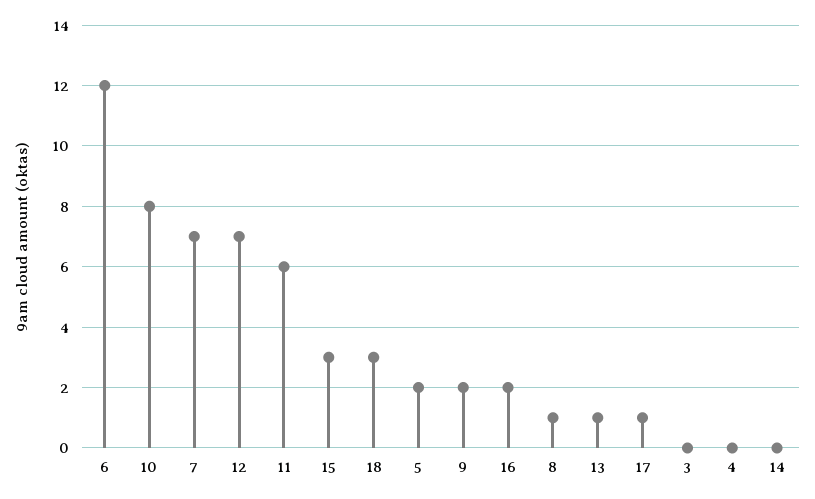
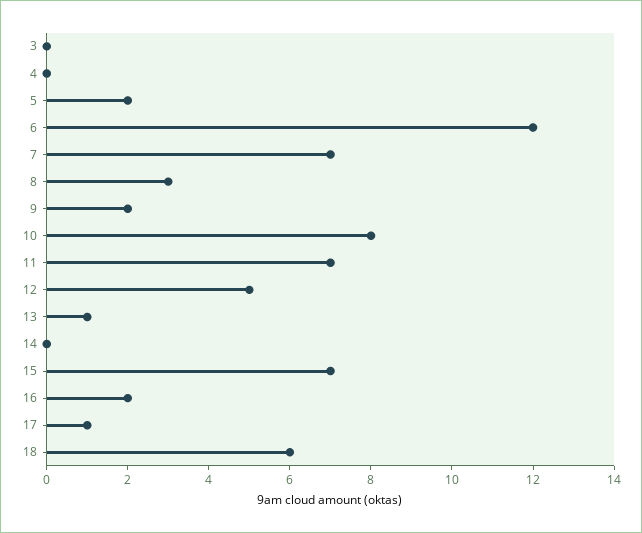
12: 7 -> 5
11: 6 -> 7
15: 3 -> 7
18: 3 -> 6
8: 1 -> 3

